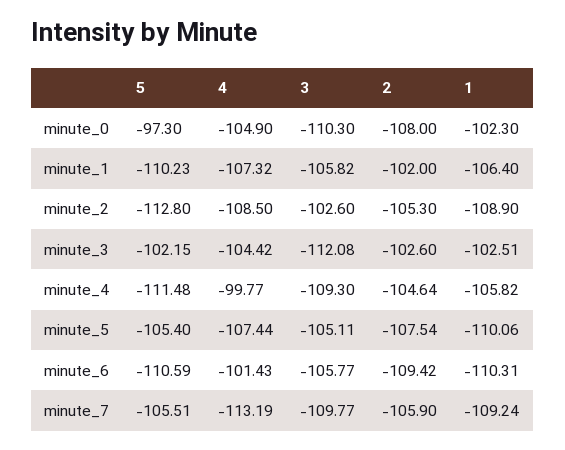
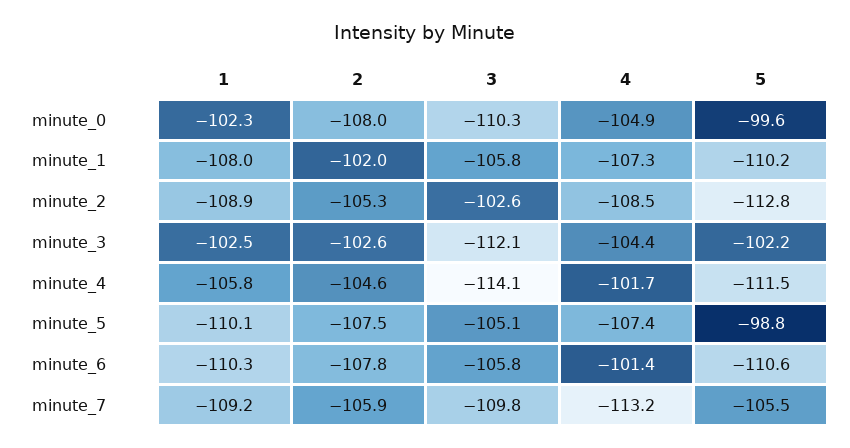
5, minute_0: -97.3 -> -99.6
1, minute_1: -106.4 -> -108
4, minute_4: -99.77 -> -101.7
3, minute_4: -109.3 -> -114.1
5, minute_5: -105.4 -> -98.8
2, minute_6: -109.42 -> -107.8

